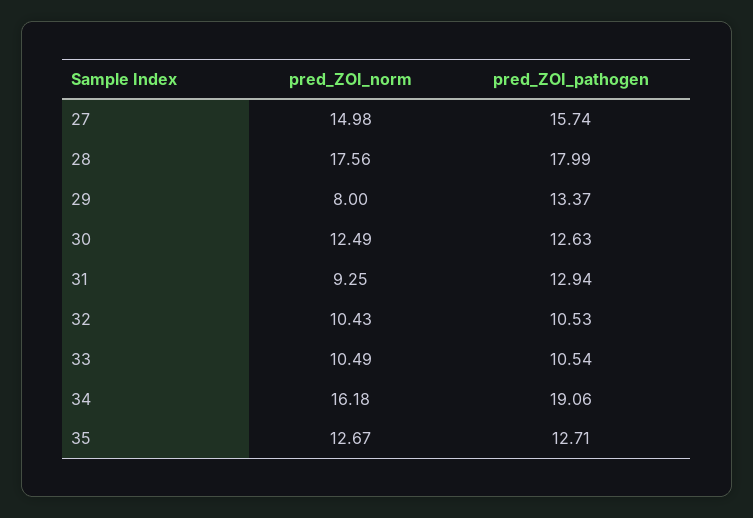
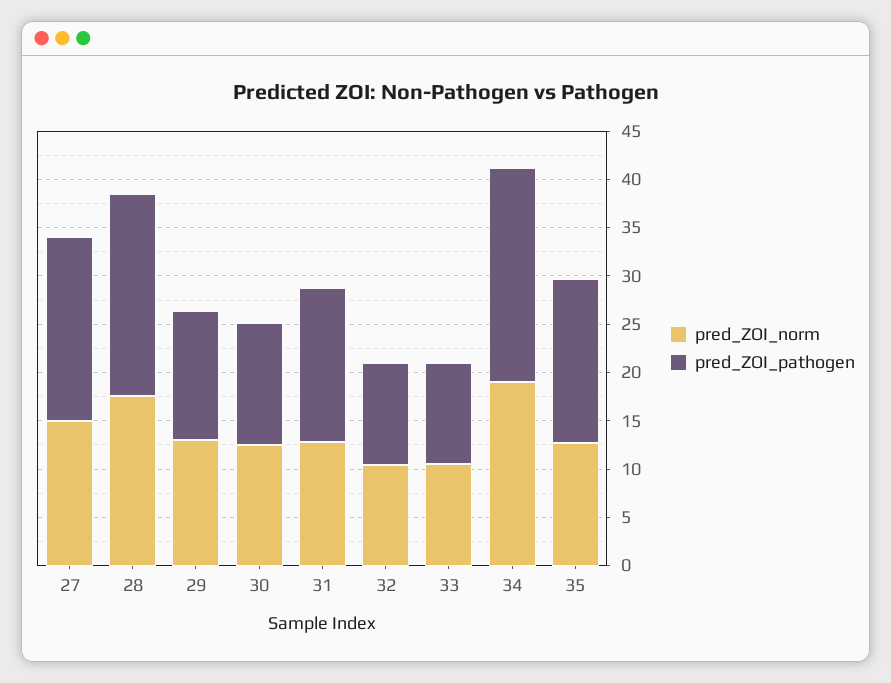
pred_ZOI_pathogen, 27: 15.74 -> 19
pred_ZOI_pathogen, 28: 17.99 -> 21
pred_ZOI_norm, 29: 8 -> 13
pred_ZOI_norm, 31: 9.25 -> 13
pred_ZOI_pathogen, 31: 12.94 -> 16
pred_ZOI_norm, 34: 16.18 -> 19
pred_ZOI_pathogen, 34: 19.06 -> 22
pred_ZOI_pathogen, 35: 12.71 -> 17

